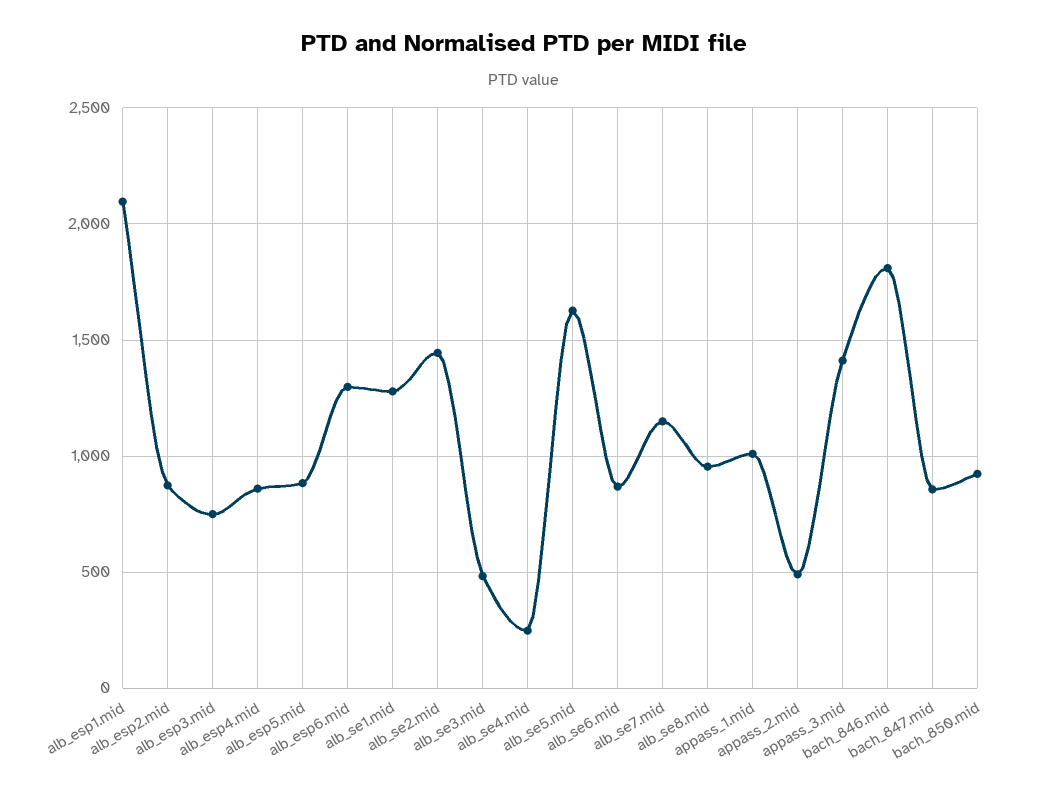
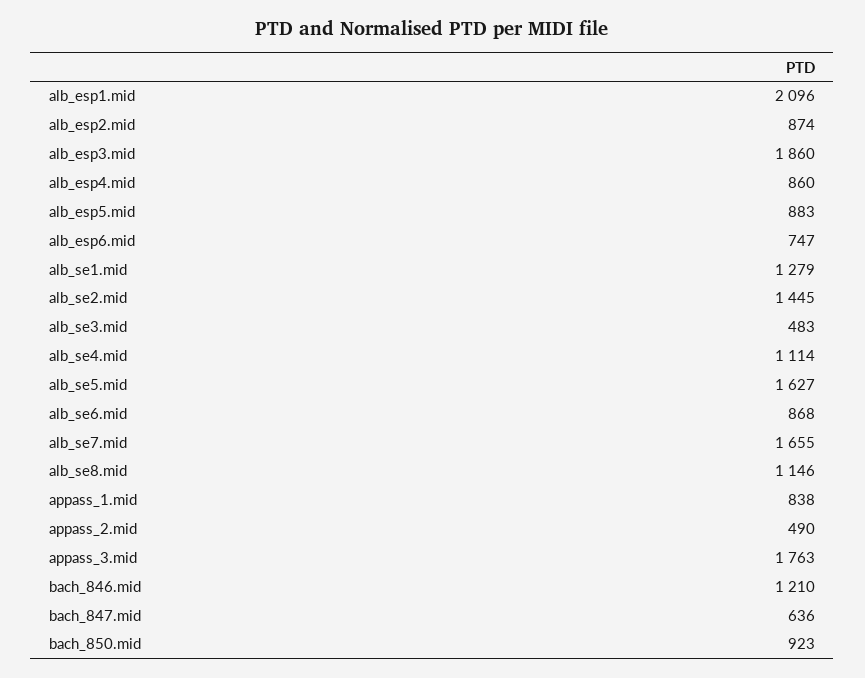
alb_esp3.mid: 750 -> 1860
alb_esp6.mid: 1300 -> 747
alb_se4.mid: 250 -> 1114
alb_se7.mid: 1150 -> 1655
alb_se8.mid: 950 -> 1146
appass_1.mid: 1000 -> 838
appass_3.mid: 1400 -> 1763
bach_846.mid: 1800 -> 1210
bach_847.mid: 850 -> 636

